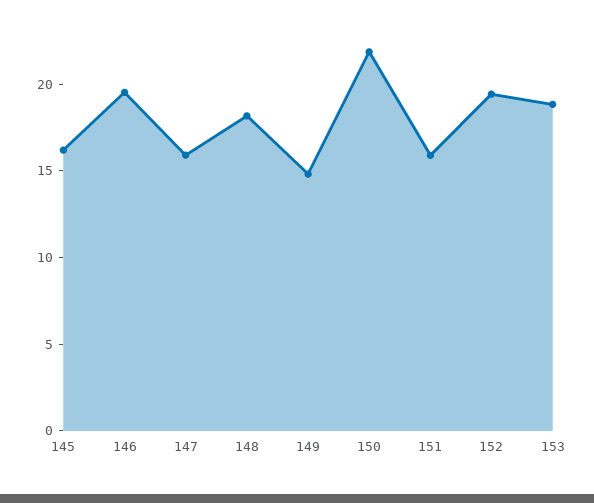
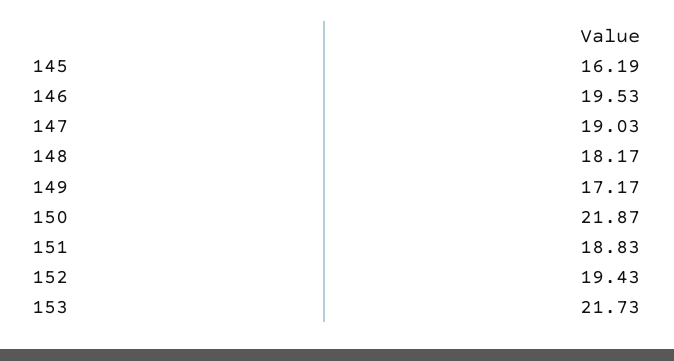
147: 16 -> 19.03
149: 15 -> 17.17
151: 16 -> 18.83
153: 19 -> 21.73

